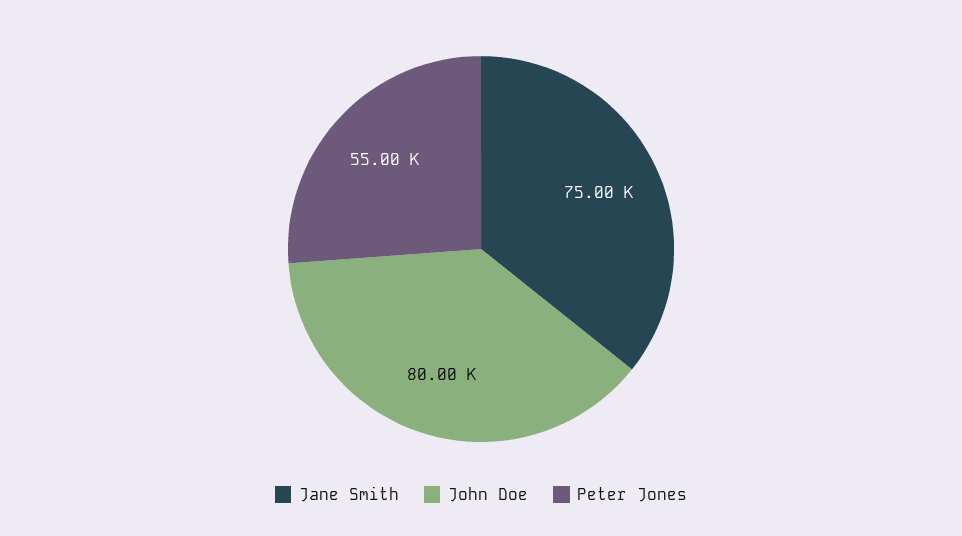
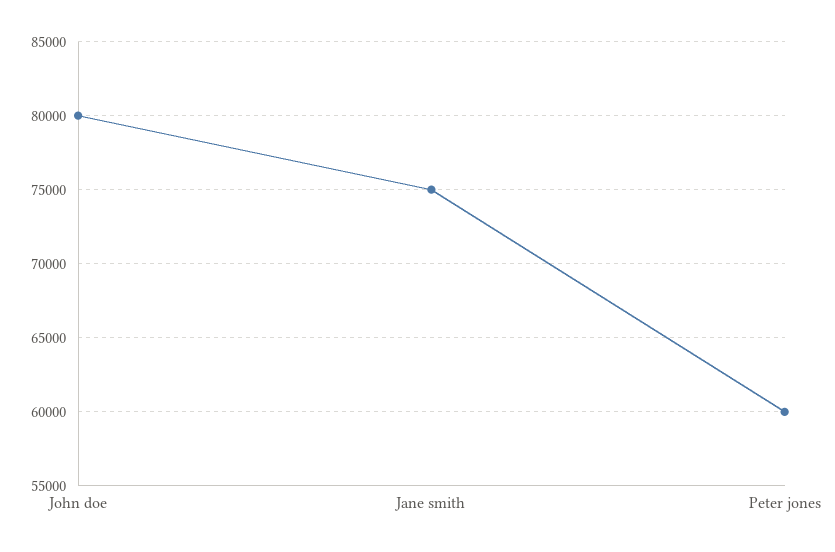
Peter Jones: 55000 -> 60000

